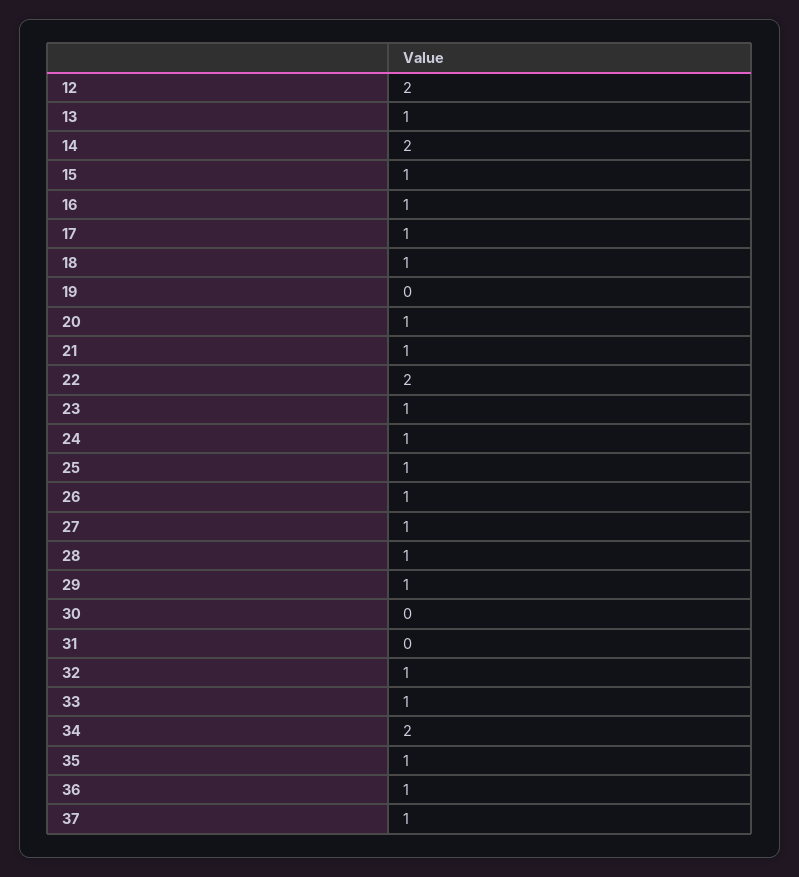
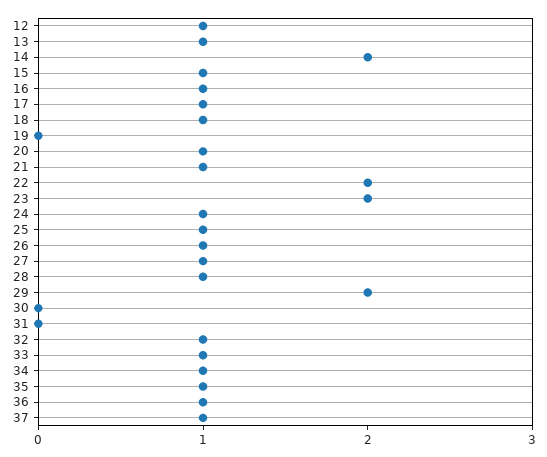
12: 2 -> 1
23: 1 -> 2
29: 1 -> 2
34: 2 -> 1

